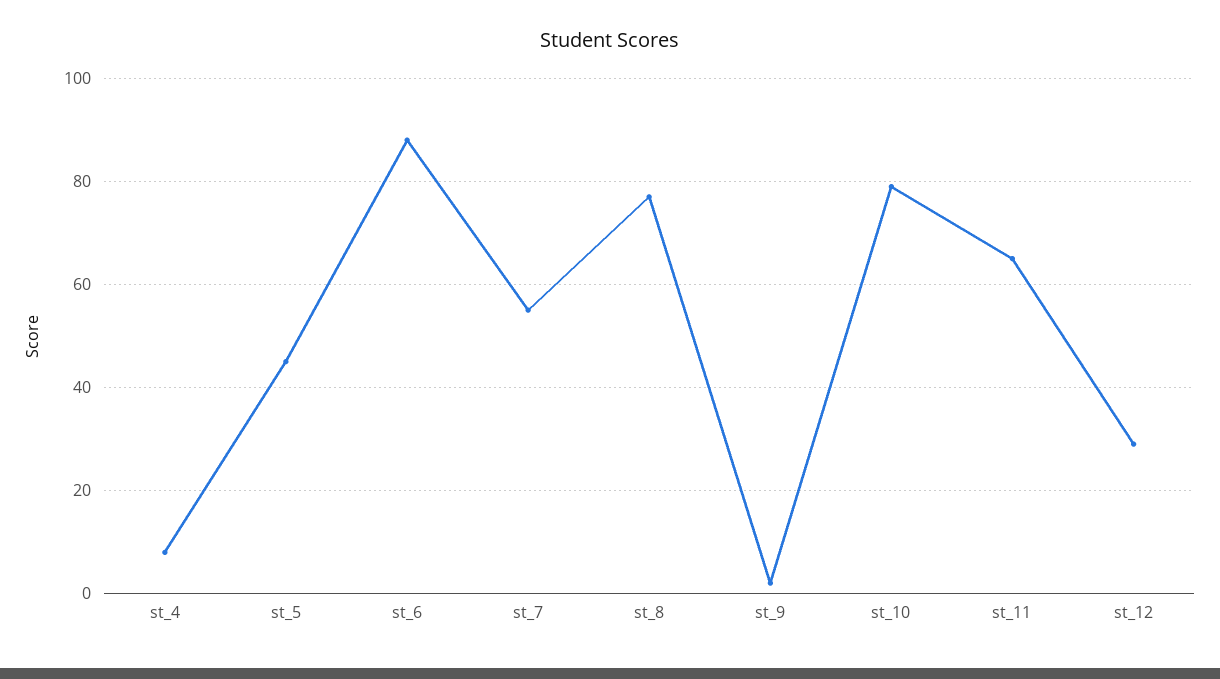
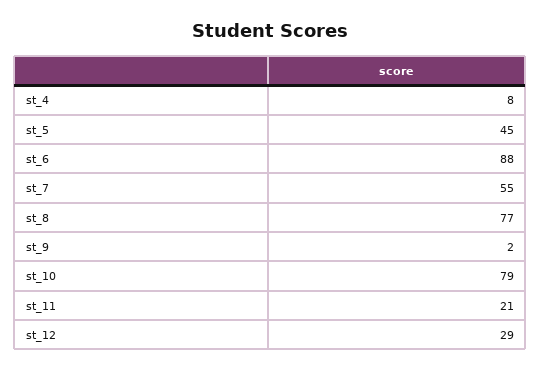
st_11: 65 -> 21

